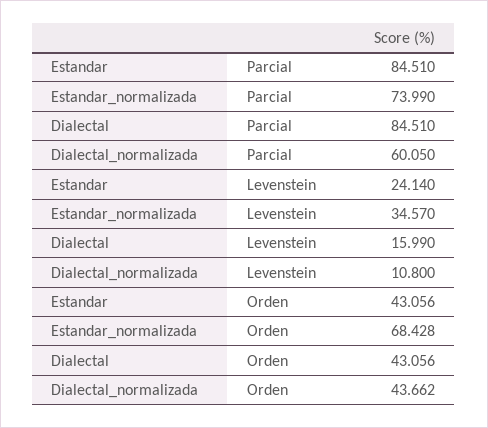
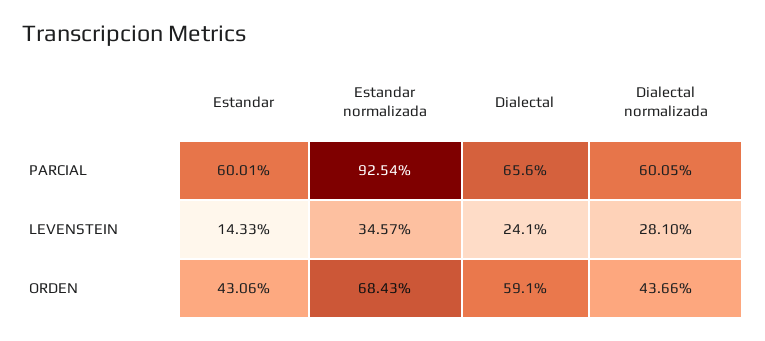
Estandar, Parcial: 84.51 -> 60.01
Estandar_normalizada, Parcial: 73.99 -> 92.54
Dialectal, Parcial: 84.51 -> 65.6
Estandar, Levenstein: 24.14 -> 14.33
Dialectal, Levenstein: 15.99 -> 24.1
Dialectal_normalizada, Levenstein: 10.8 -> 28.1
Dialectal, Orden: 43.056 -> 59.1

